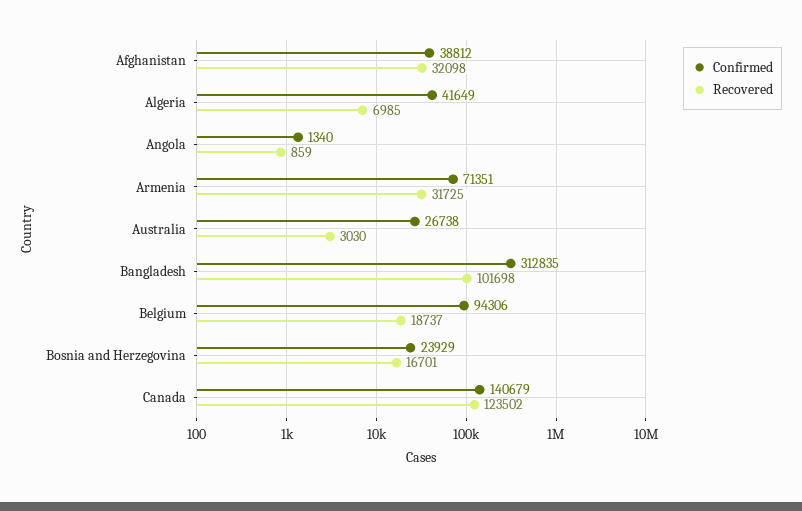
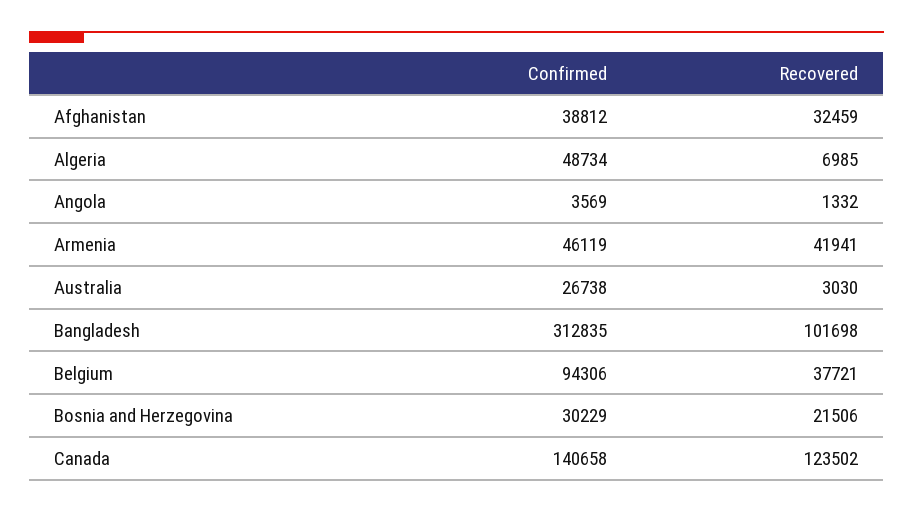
Recovered, Afghanistan: 32098 -> 32459
Confirmed, Algeria: 41649 -> 48734
Confirmed, Angola: 1340 -> 3569
Recovered, Angola: 859 -> 1332
Confirmed, Armenia: 71351 -> 46119
Recovered, Armenia: 31725 -> 41941
Recovered, Belgium: 18737 -> 37721
Confirmed, Bosnia and Herzegovina: 23929 -> 30229
Recovered, Bosnia and Herzegovina: 16701 -> 21506
Confirmed, Canada: 140679 -> 140658

